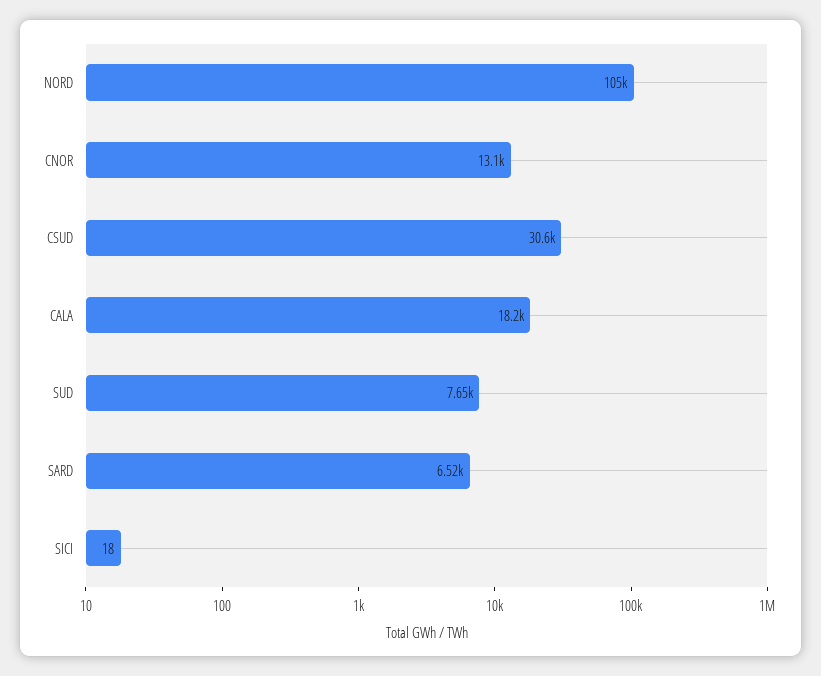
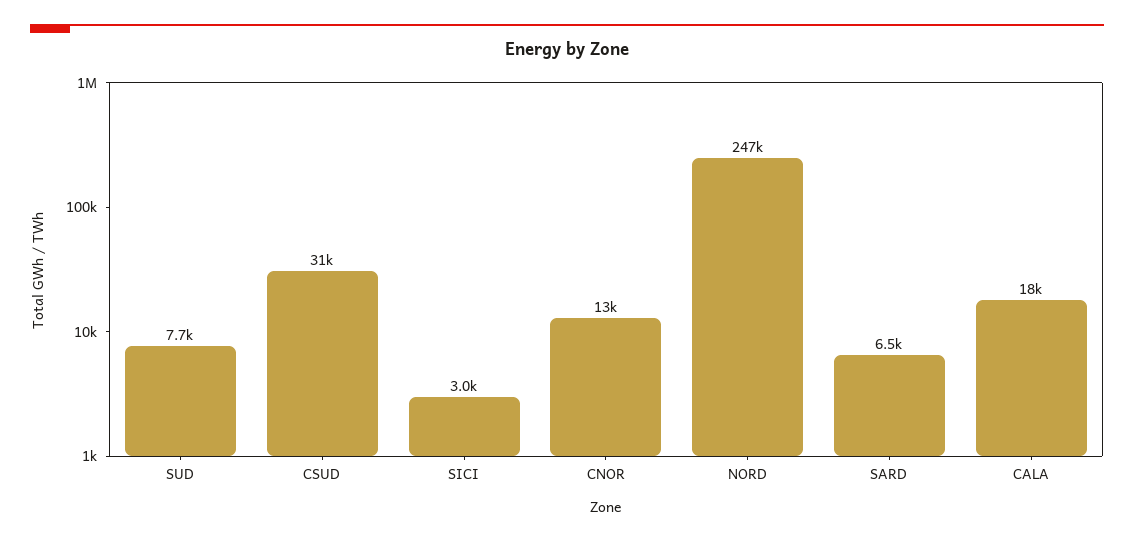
NORD: 105000 -> 247000
SICI: 18 -> 3000

